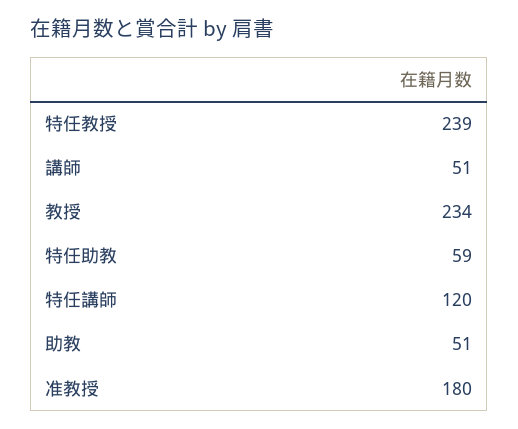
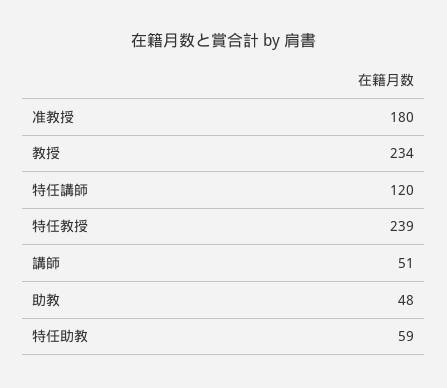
助教: 51 -> 48

